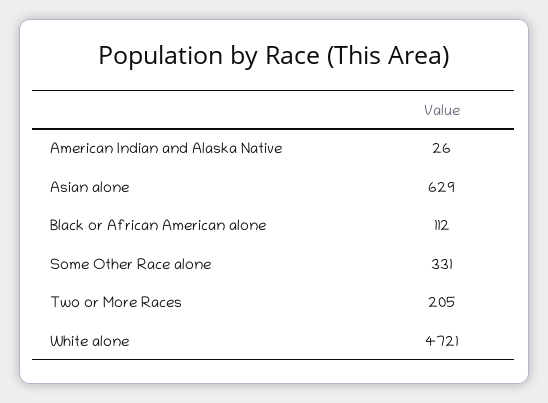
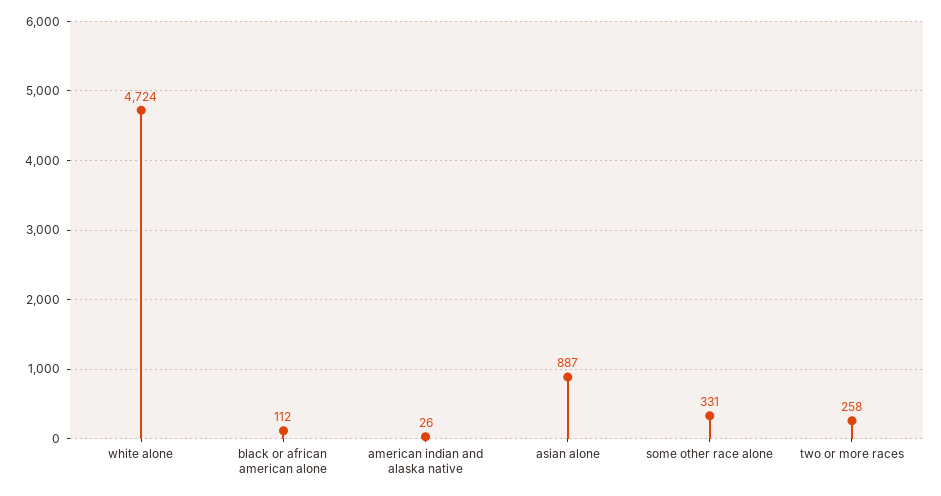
Asian alone: 629 -> 887
Two or More Races: 205 -> 258
White alone: 4721 -> 4724

